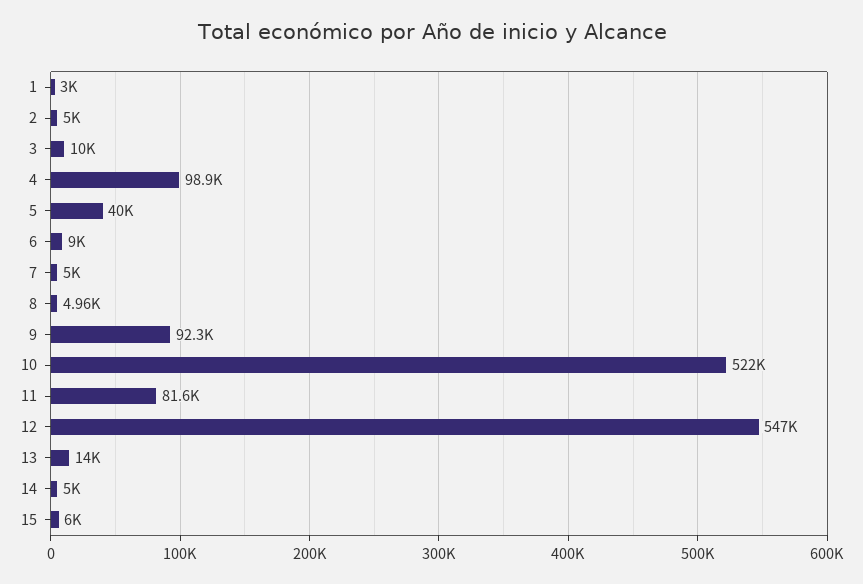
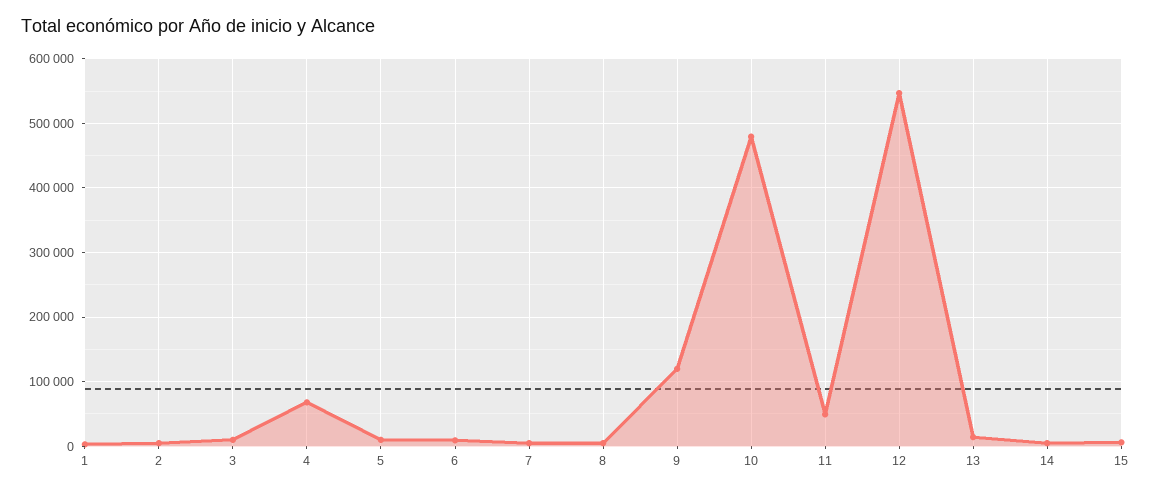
4: 98900 -> 70000
5: 40000 -> 10000
9: 92300 -> 120000
10: 522000 -> 480000
11: 81600 -> 50000

